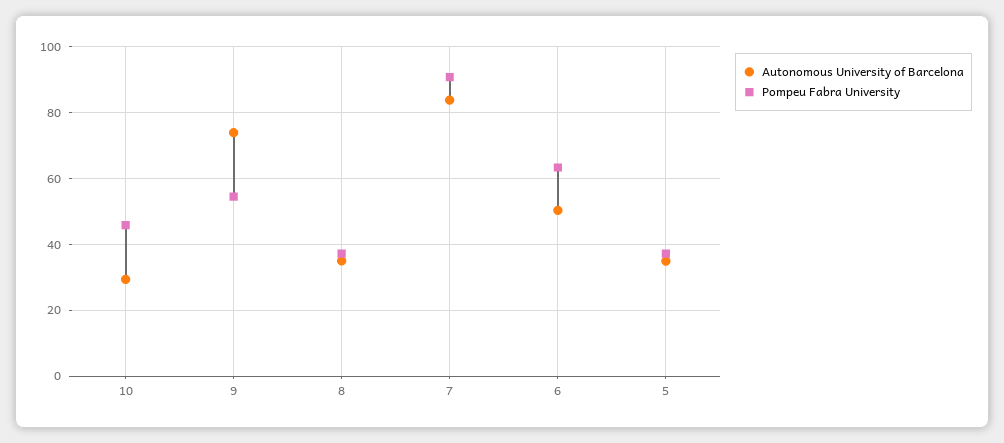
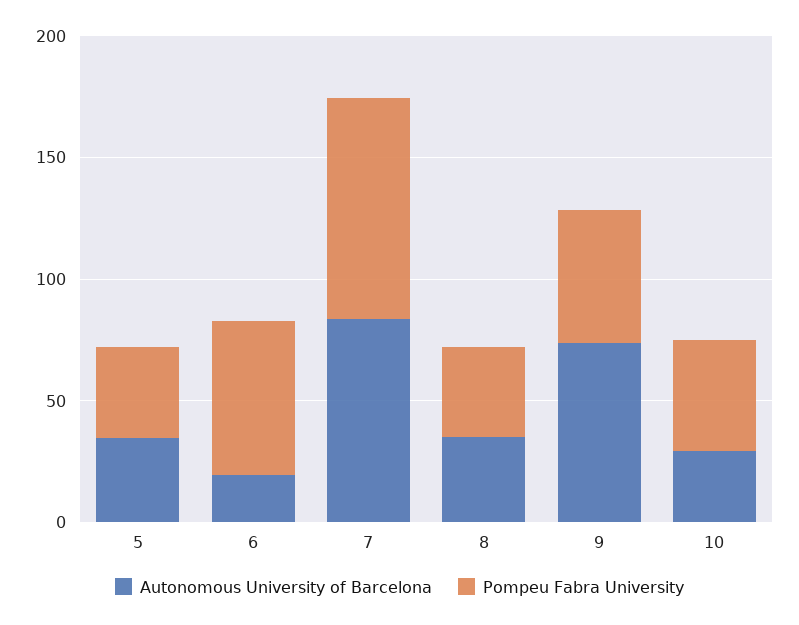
Autonomous University of Barcelona, 6: 50 -> 20

